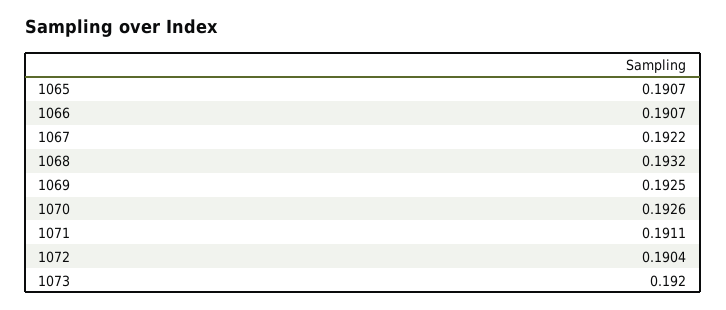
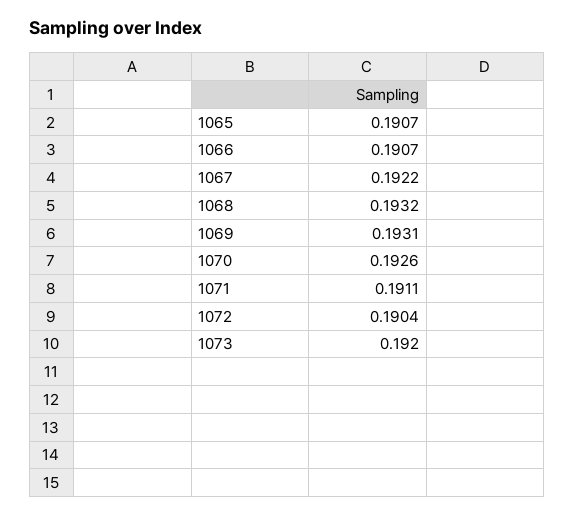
1069: 0.1925 -> 0.1931

